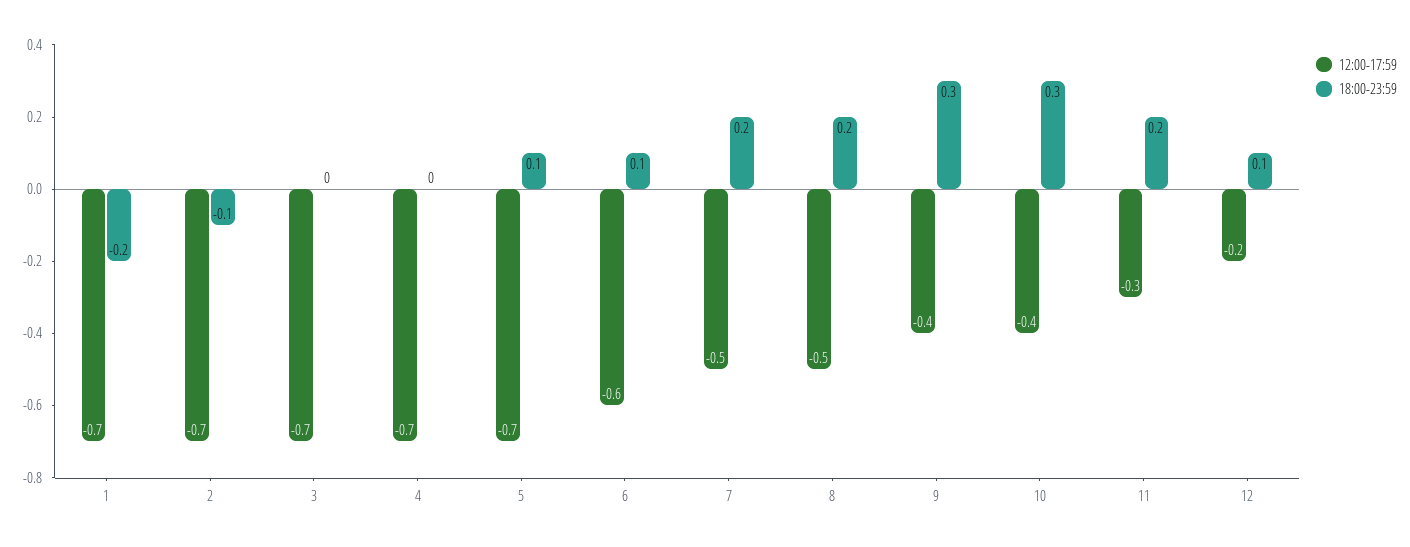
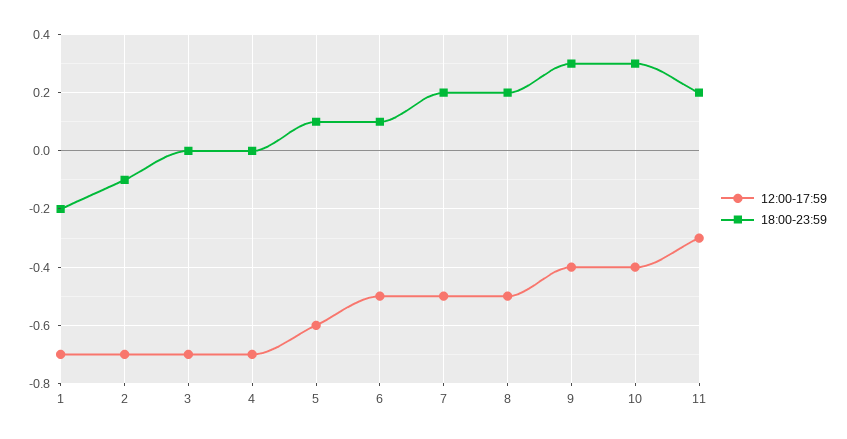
12:00-17:59, 5: -0.7 -> -0.6
12:00-17:59, 6: -0.6 -> -0.5
12:00-17:59, 12: -0.2 -> none
18:00-23:59, 12: 0.1 -> none

